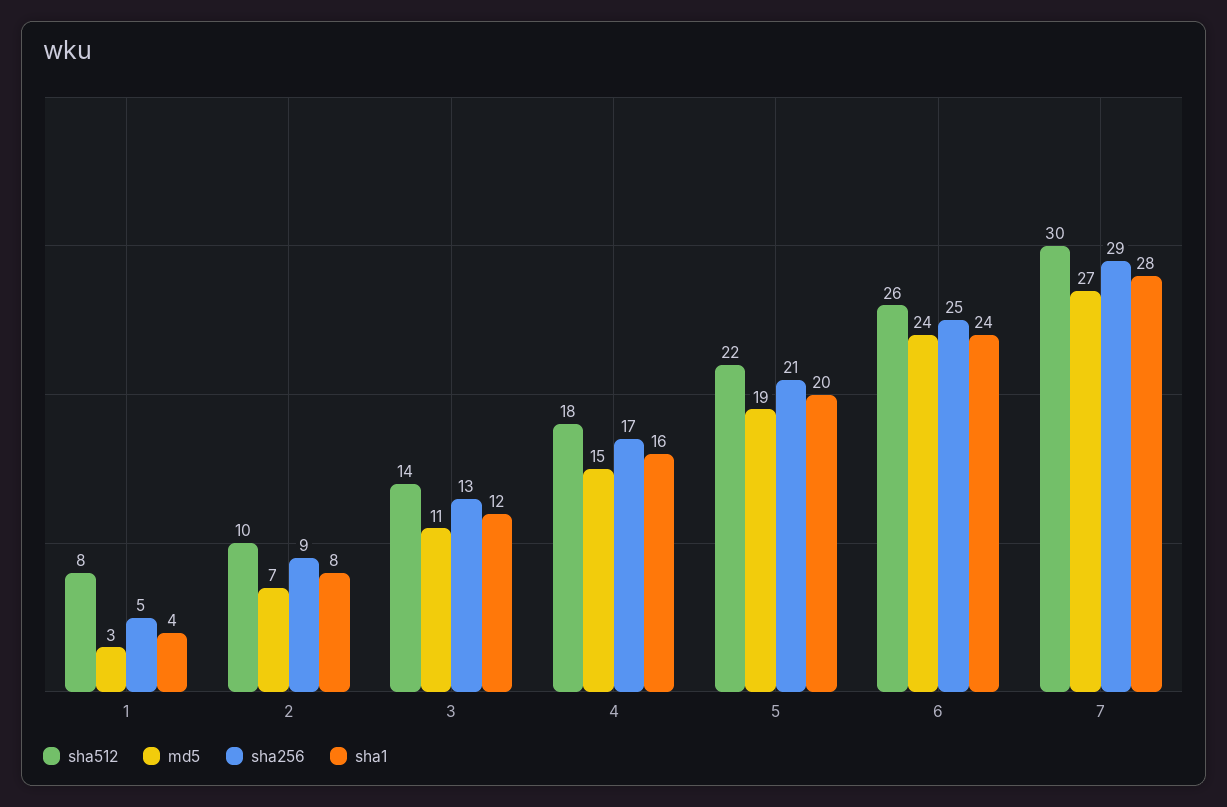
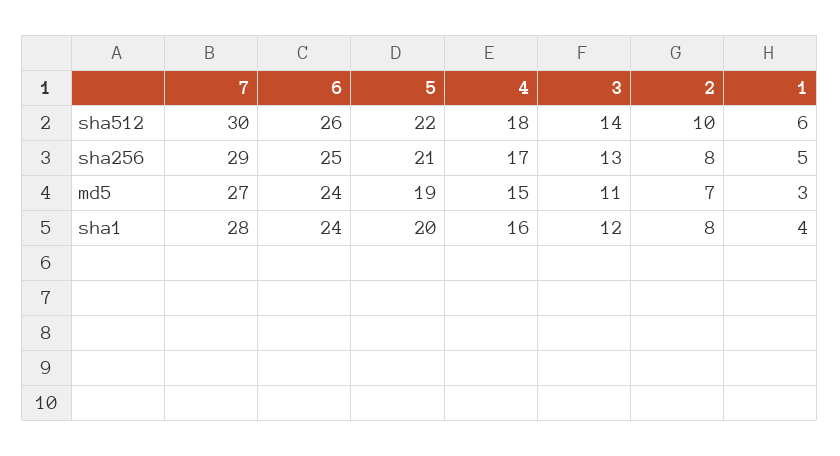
sha512, 1: 8 -> 6
sha256, 2: 9 -> 8

